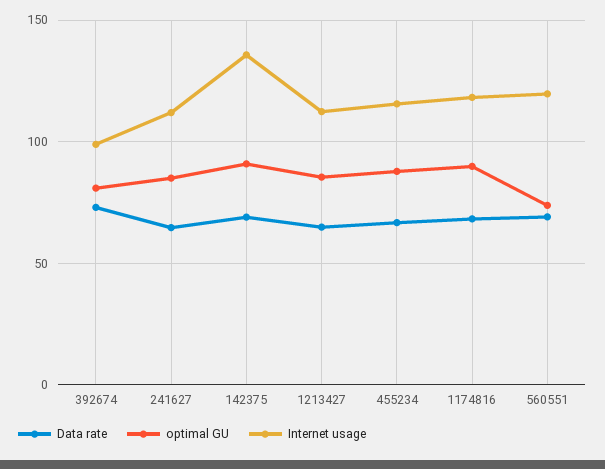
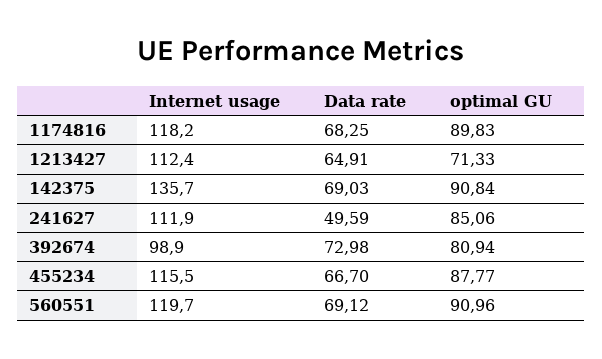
Data rate, 241627: 65 -> 49.59
optimal GU, 1213427: 85 -> 71.33
optimal GU, 560551: 75 -> 90.96

